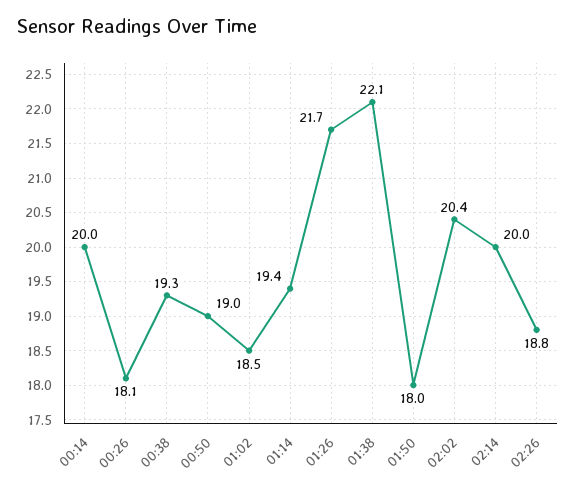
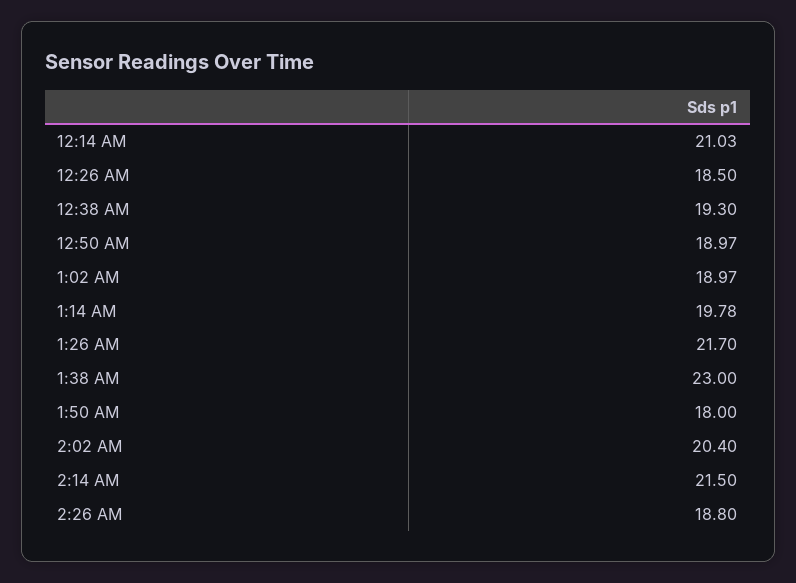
00:14: 20 -> 21.03
00:26: 18.1 -> 18.5
01:02: 18.5 -> 18.97
01:14: 19.4 -> 19.78
01:38: 22.1 -> 23
02:14: 20 -> 21.5

